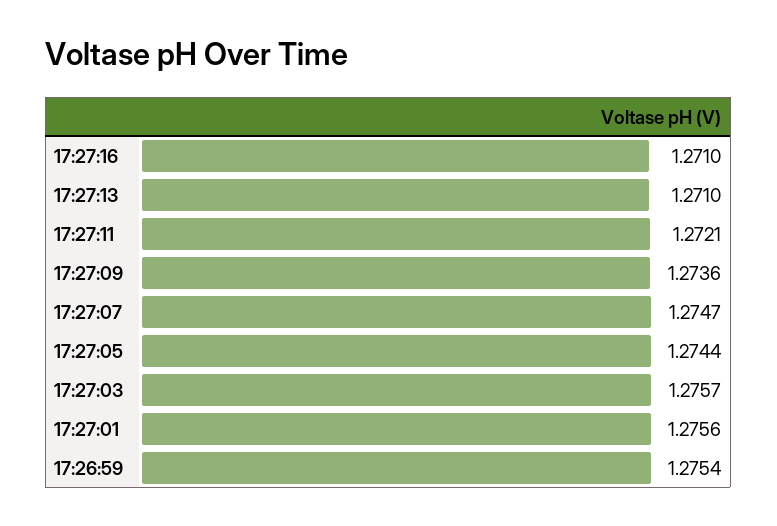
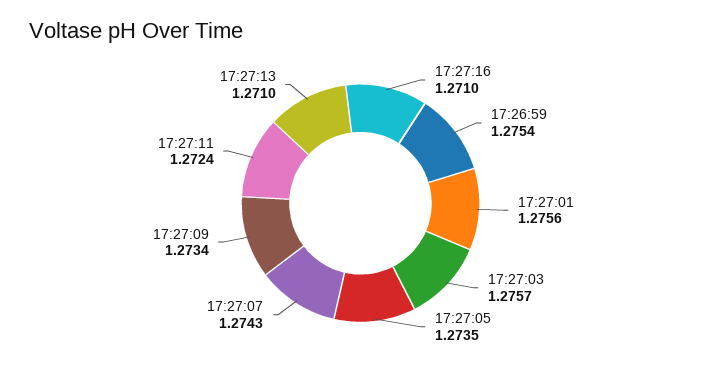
17:27:11: 1.2721 -> 1.2724
17:27:09: 1.2736 -> 1.2734
17:27:07: 1.2747 -> 1.2743
17:27:05: 1.2744 -> 1.2735

